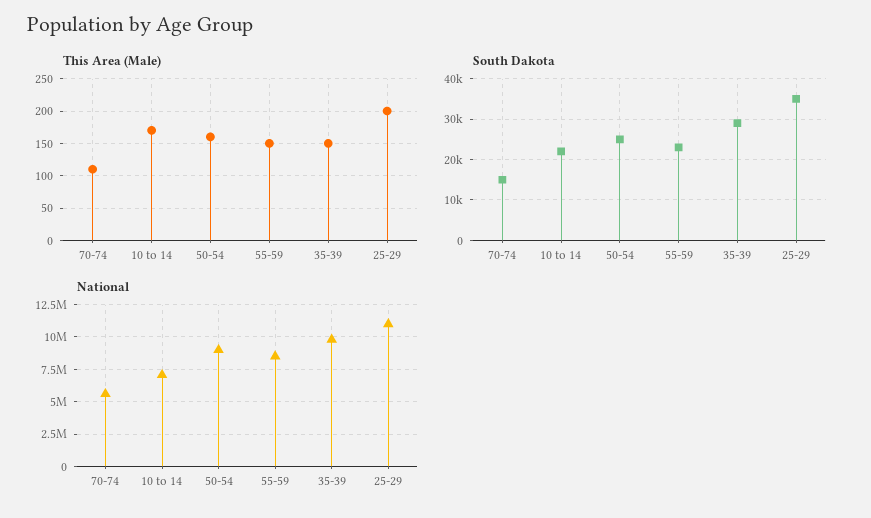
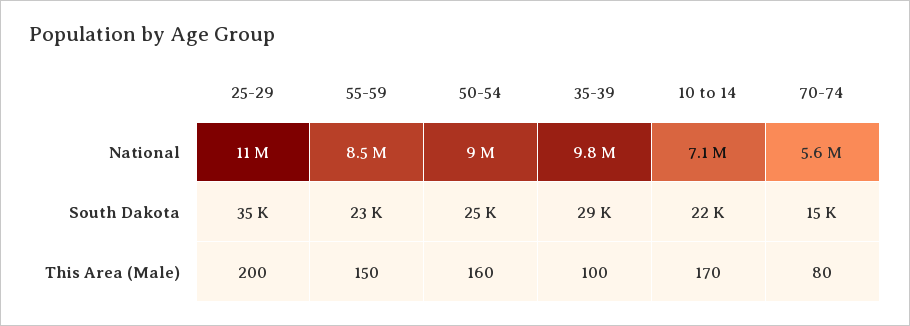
This Area (Male), 70-74: 110 -> 80
This Area (Male), 35-39: 150 -> 100

